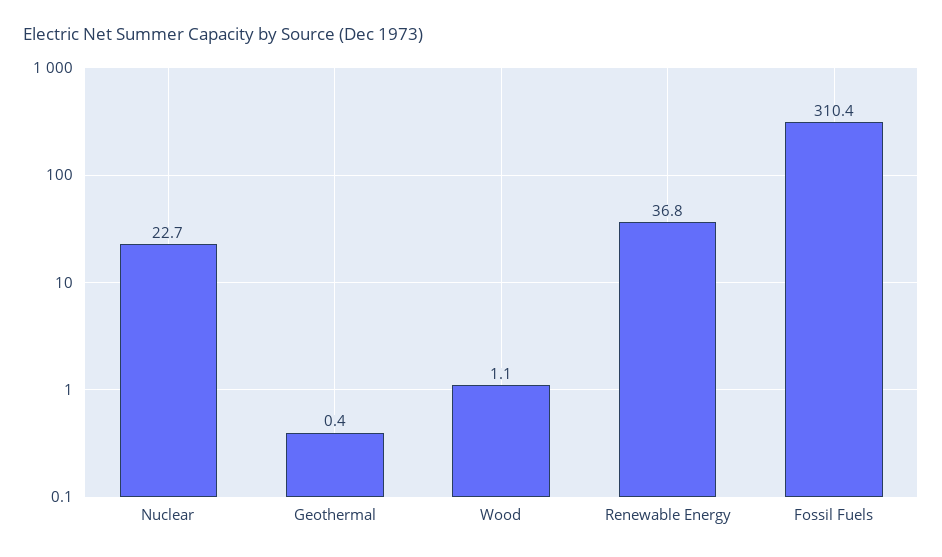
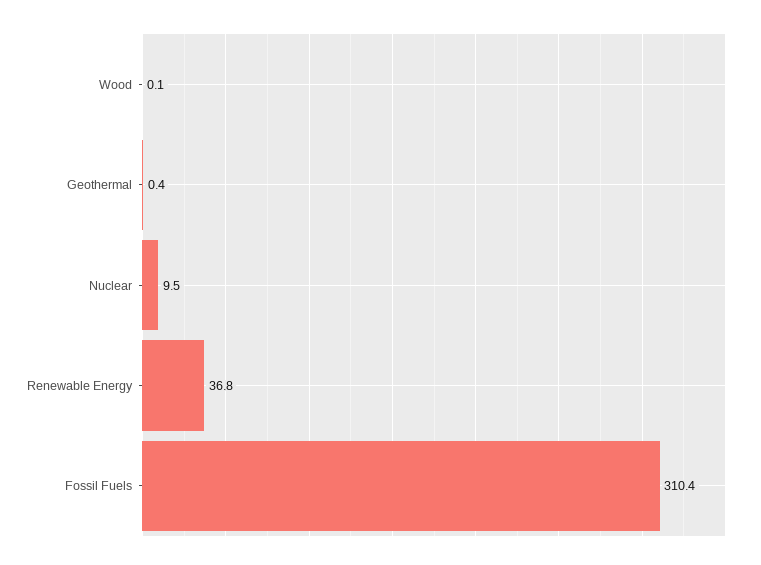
Nuclear: 22.7 -> 9.5
Wood: 1.1 -> 0.1

